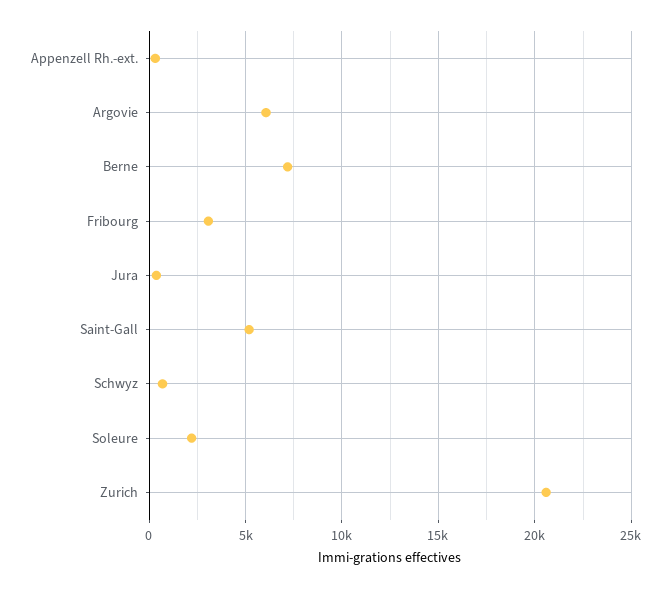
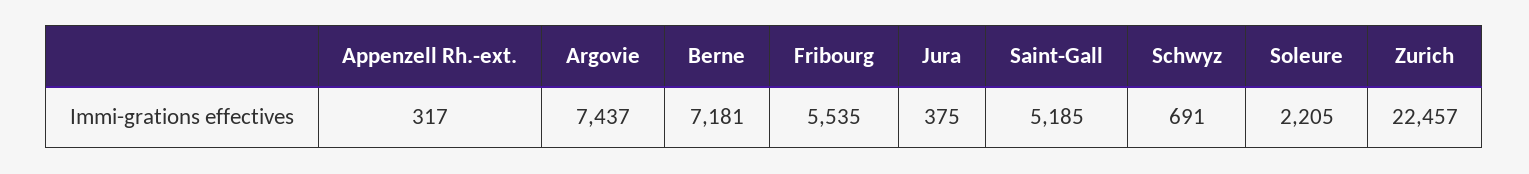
Argovie: 6000 -> 7437
Fribourg: 3000 -> 5535
Zurich: 20500 -> 22457

